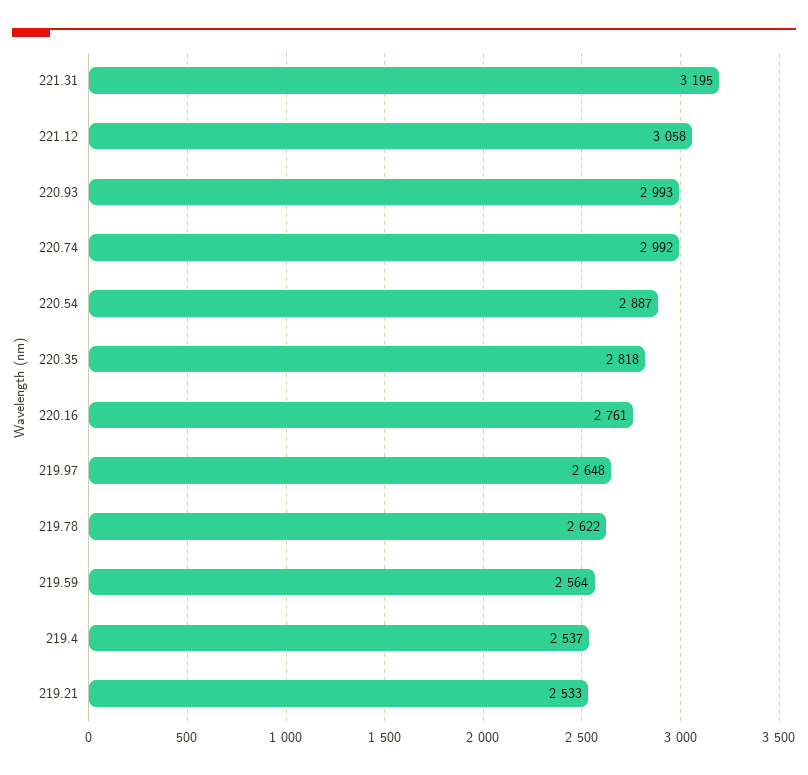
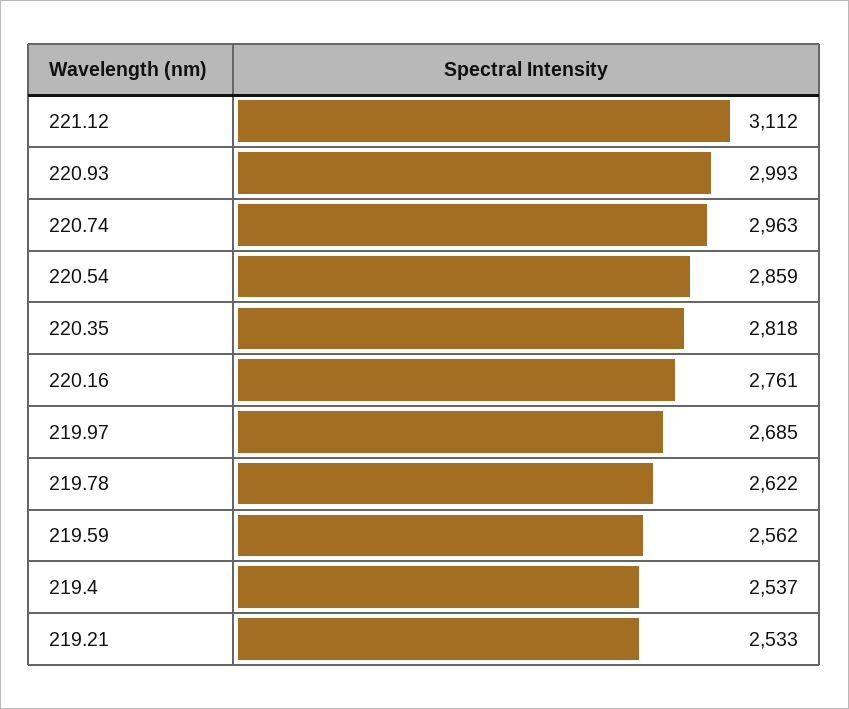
221.31: 3195 -> none
221.12: 3058 -> 3112
220.74: 2992 -> 2963
220.54: 2887 -> 2859
219.97: 2648 -> 2685
219.59: 2564 -> 2562

